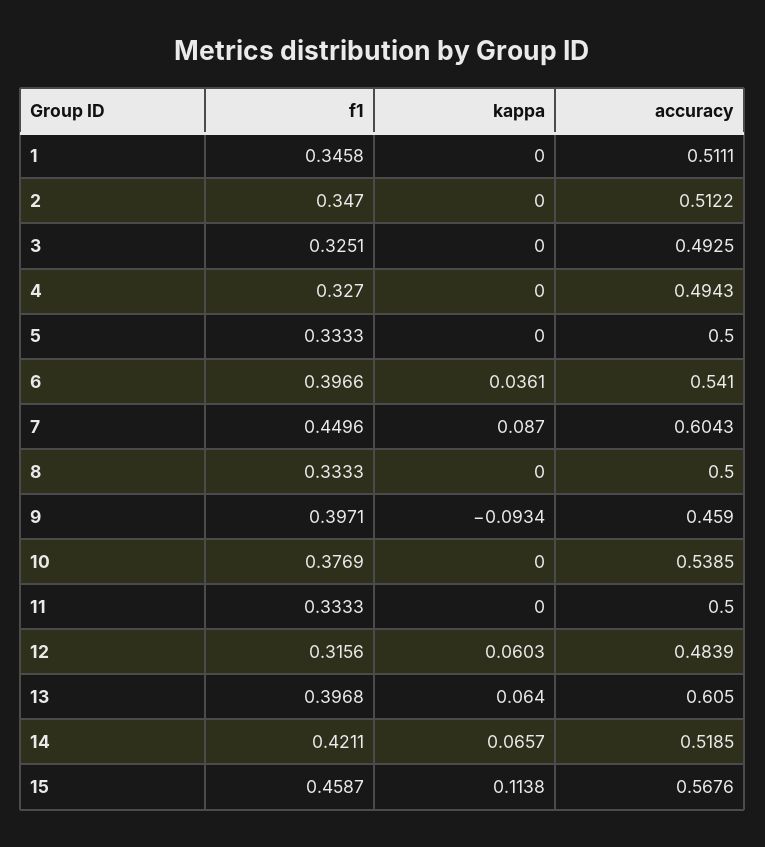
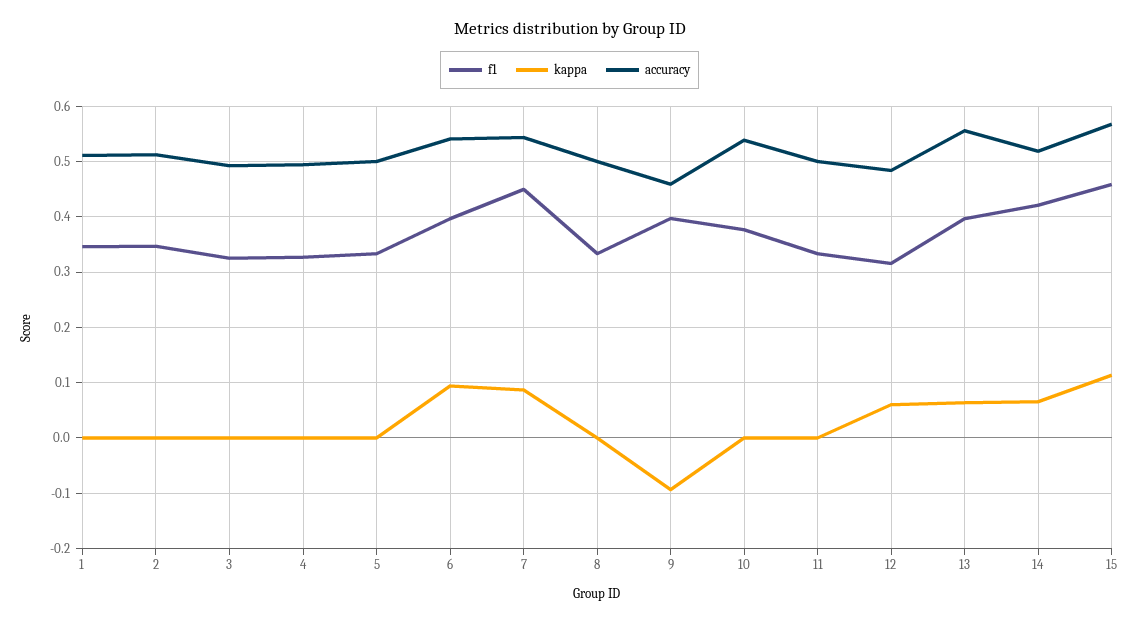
kappa, 6: 0.0361 -> 0.1
accuracy, 7: 0.6043 -> 0.54
accuracy, 13: 0.605 -> 0.56

